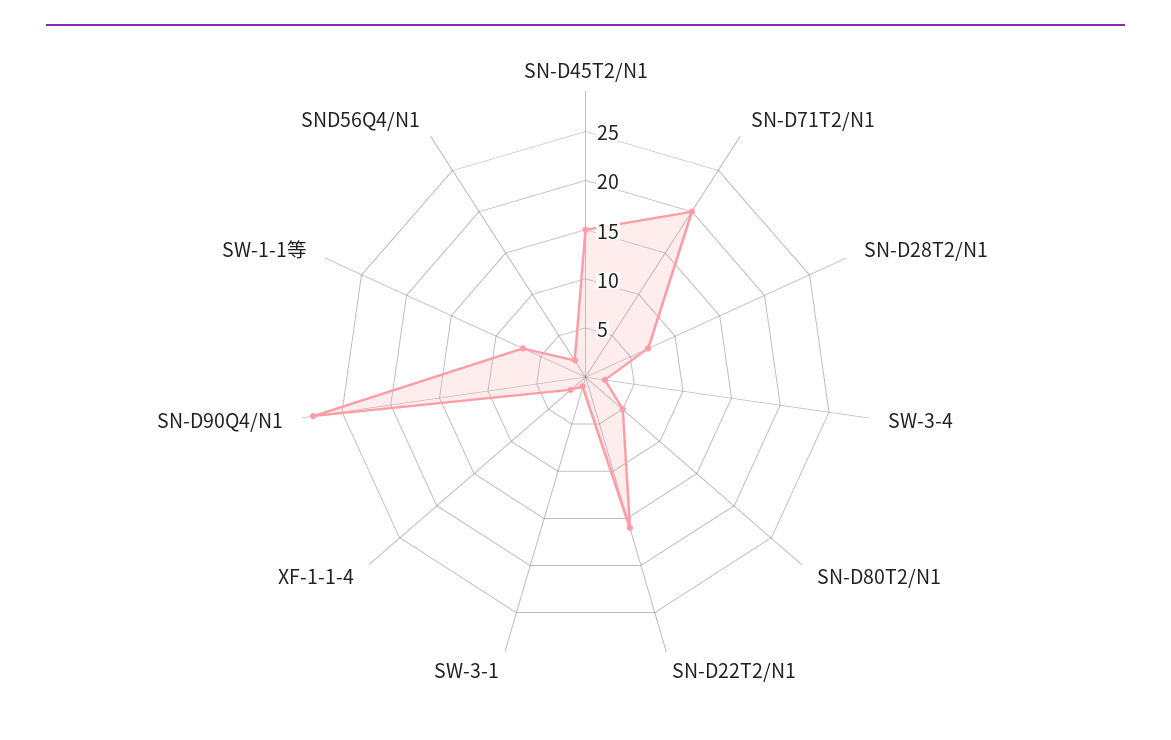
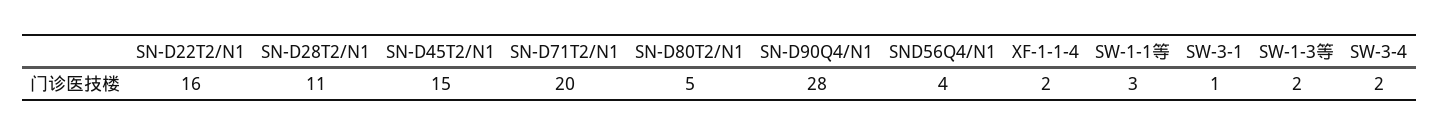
SN-D28T2/N1: 7 -> 11
SW-1-1等: 7 -> 3
SND56Q4/N1: 2 -> 4
SW-1-3等: none -> 2

